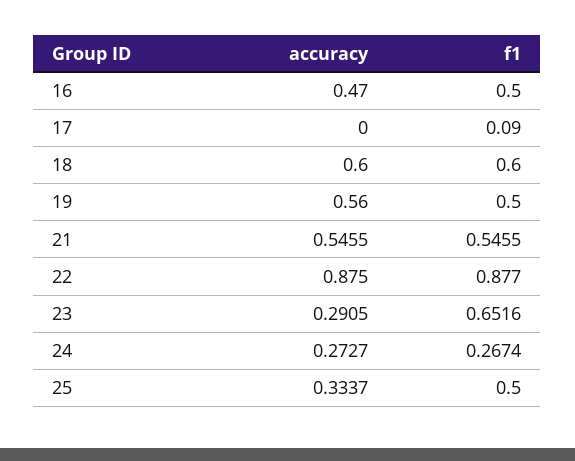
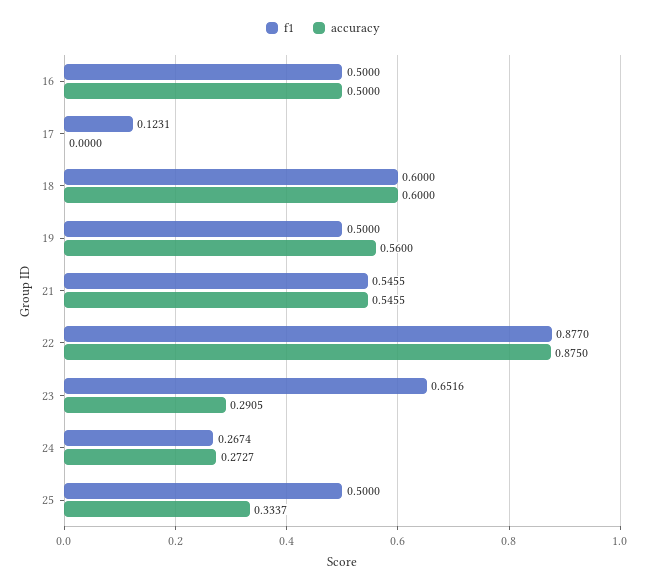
accuracy, 16: 0.47 -> 0.5
f1, 17: 0.09 -> 0.1231

